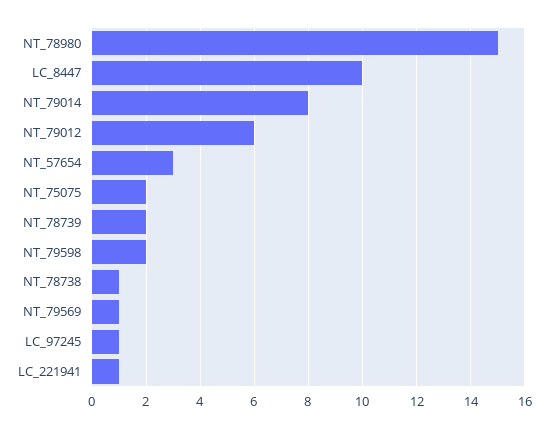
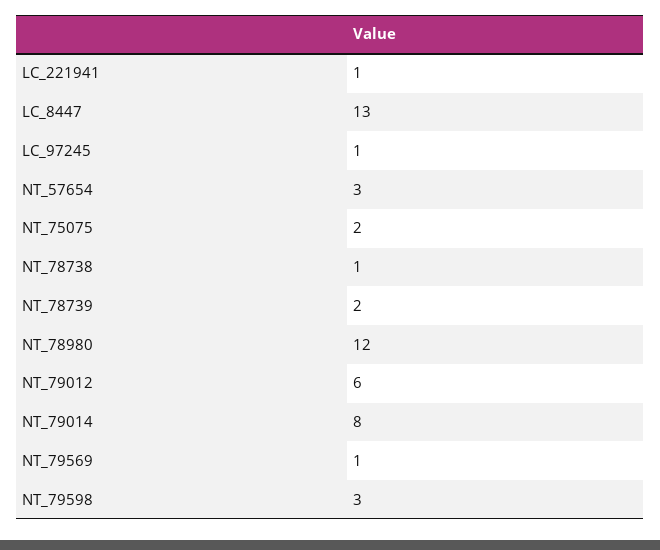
NT_78980: 15 -> 12
LC_8447: 10 -> 13
NT_79598: 2 -> 3

